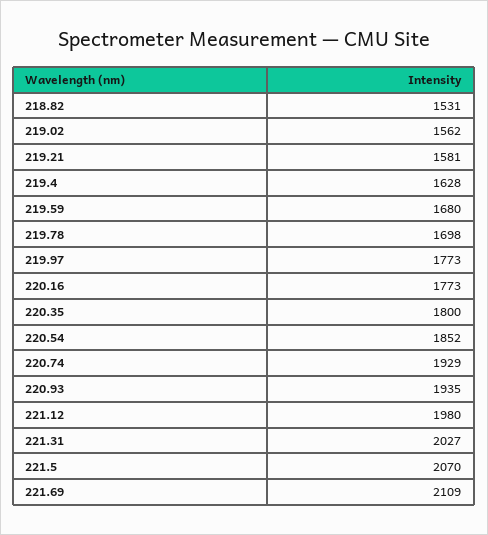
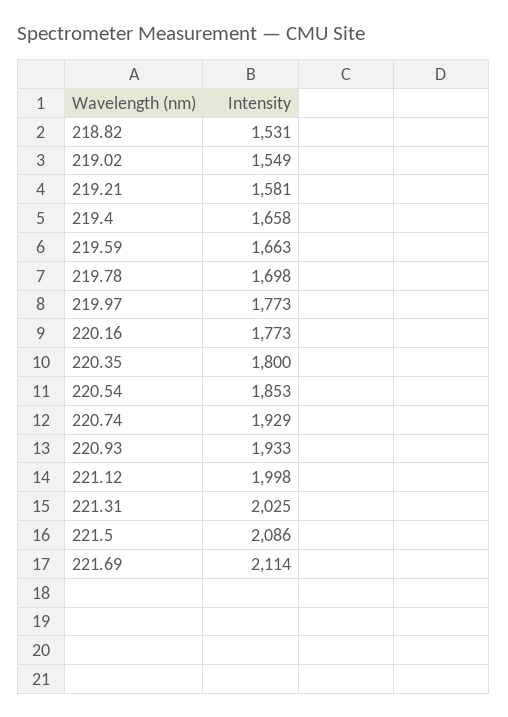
219.02: 1562 -> 1549
219.4: 1628 -> 1658
219.59: 1680 -> 1663
220.54: 1852 -> 1853
220.93: 1935 -> 1933
221.12: 1980 -> 1998
221.31: 2027 -> 2025
221.5: 2070 -> 2086
221.69: 2109 -> 2114

